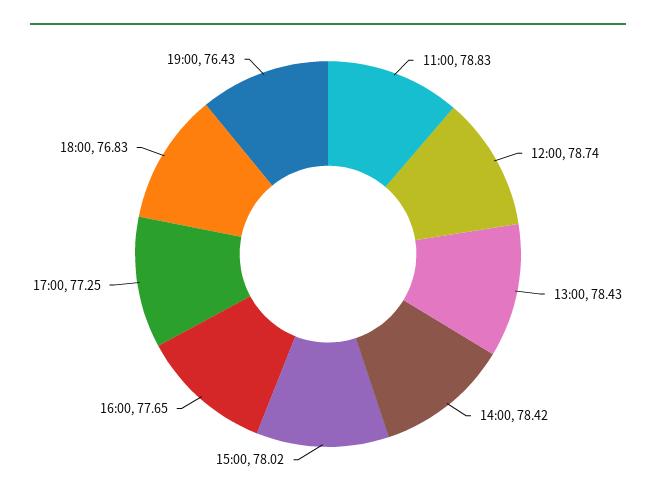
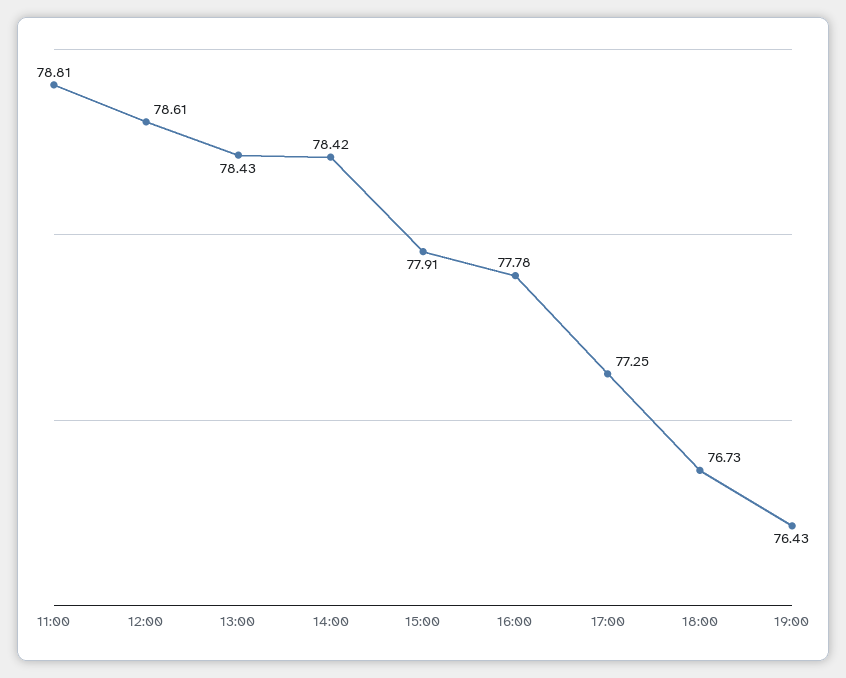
11:00: 78.83 -> 78.81
12:00: 78.74 -> 78.61
15:00: 78.02 -> 77.91
16:00: 77.65 -> 77.78
18:00: 76.83 -> 76.73

